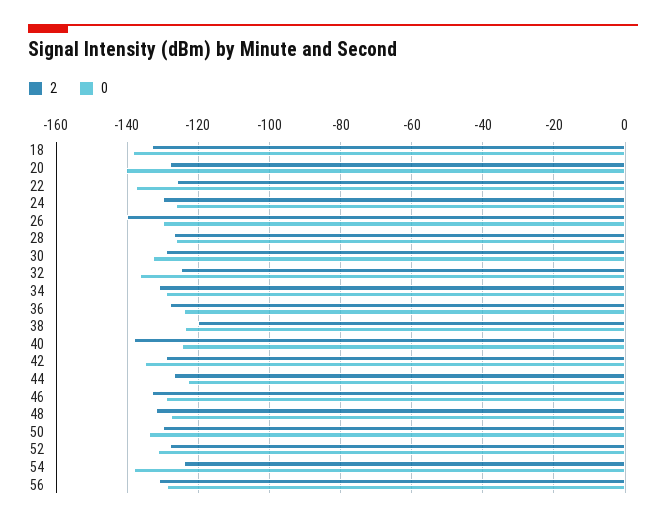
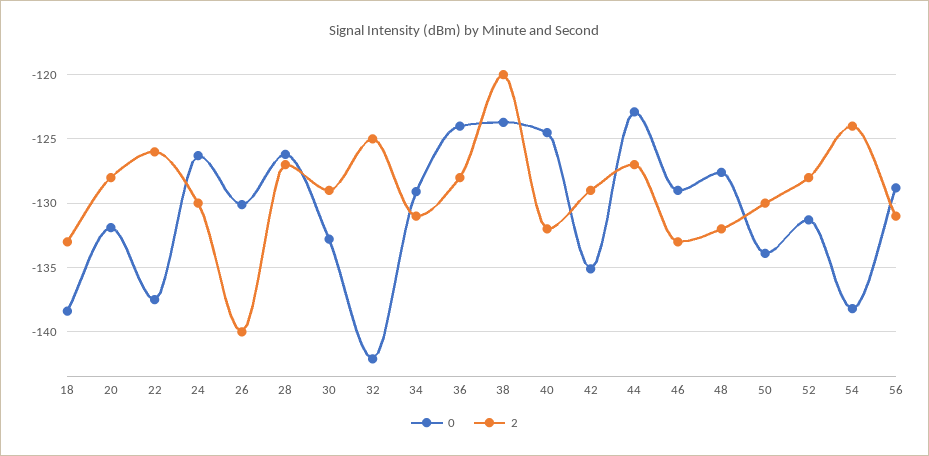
0, 20: -140 -> -132
0, 32: -136 -> -142
2, 40: -138 -> -132

